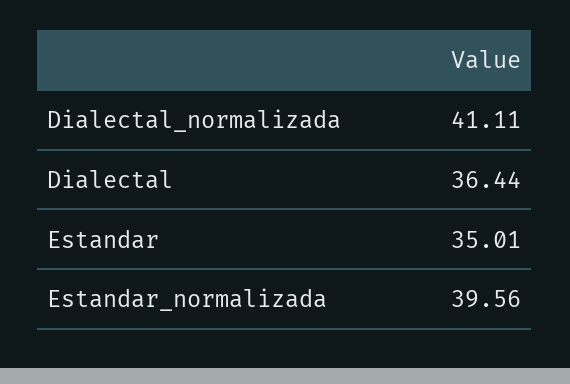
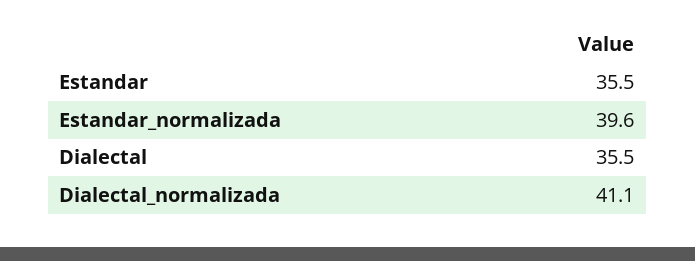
Dialectal: 36.44 -> 35.5
Estandar: 35.01 -> 35.5

